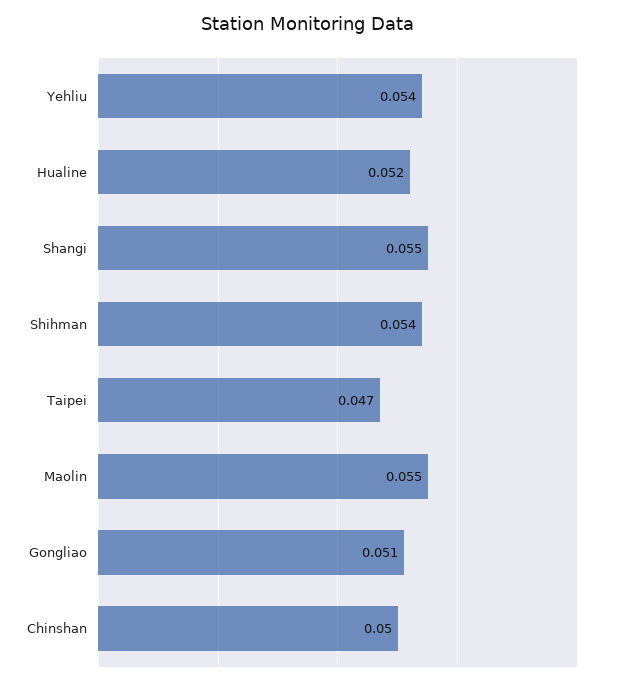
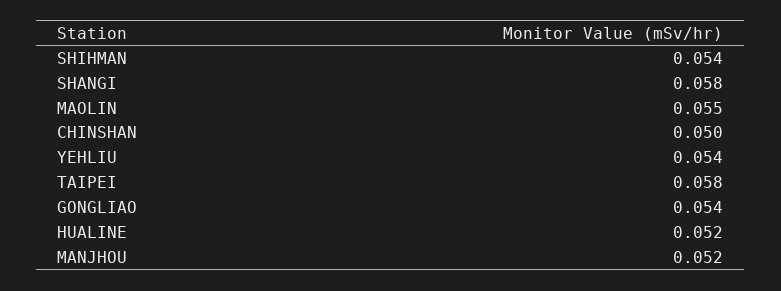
Shangi: 0.055 -> 0.058
Taipei: 0.047 -> 0.058
Gongliao: 0.051 -> 0.054
MANJHOU: none -> 0.052

